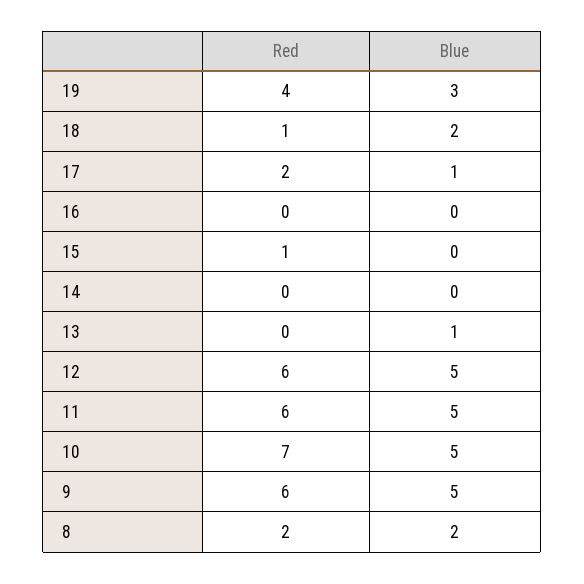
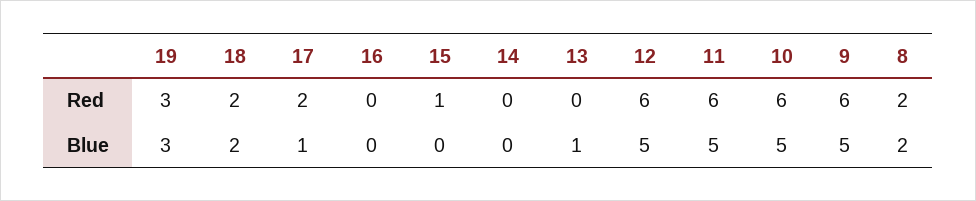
Red, 19: 4 -> 3
Red, 18: 1 -> 2
Red, 10: 7 -> 6

